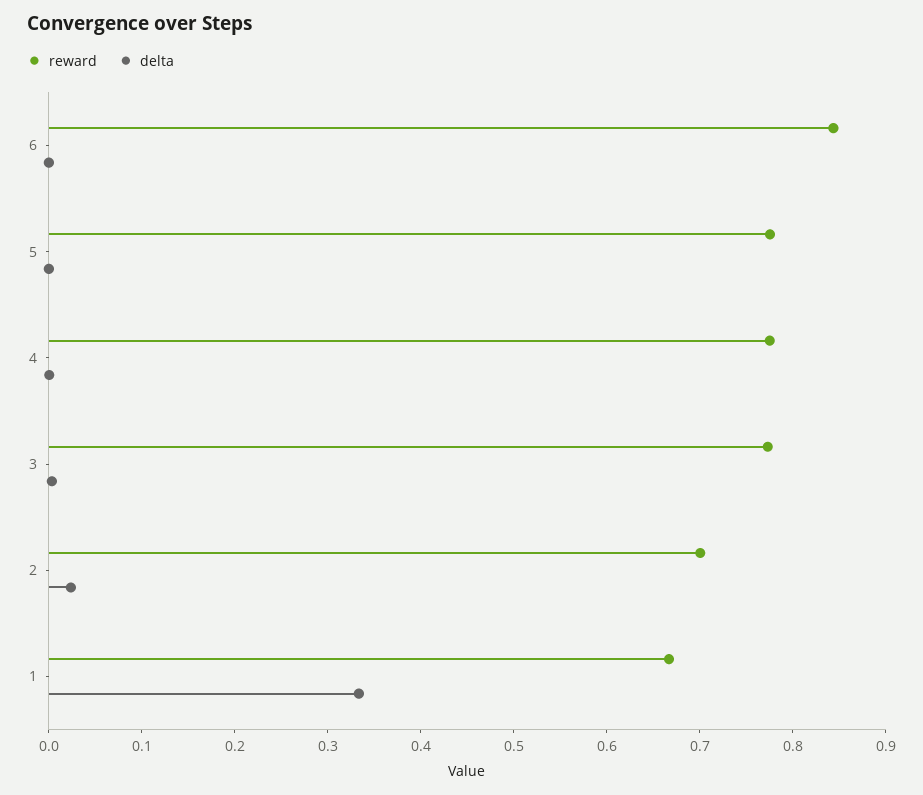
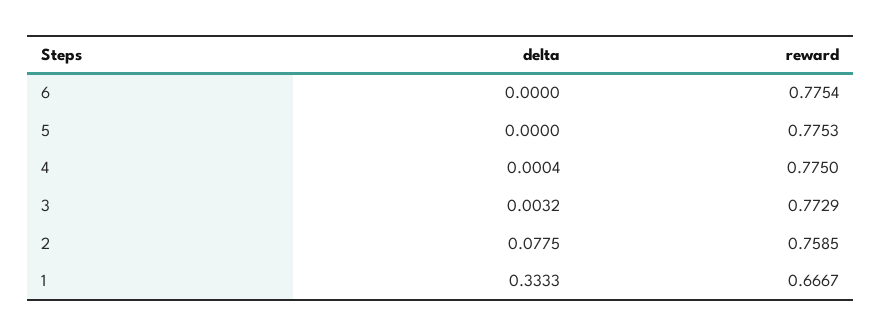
reward, 6: 0.84 -> 0.7754
reward, 2: 0.7 -> 0.7585
delta, 2: 0.02 -> 0.0775

